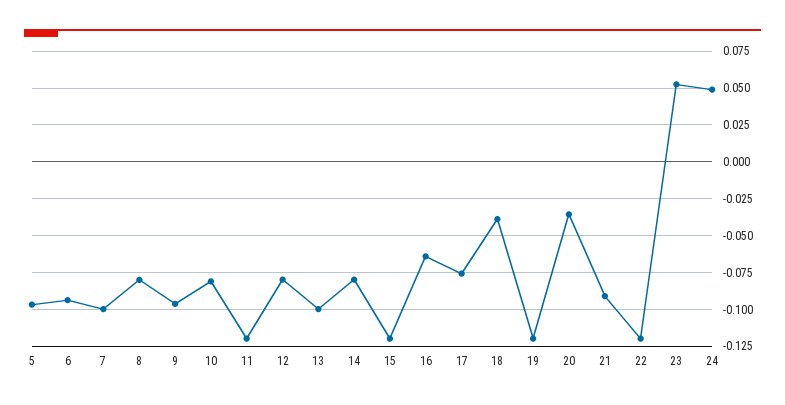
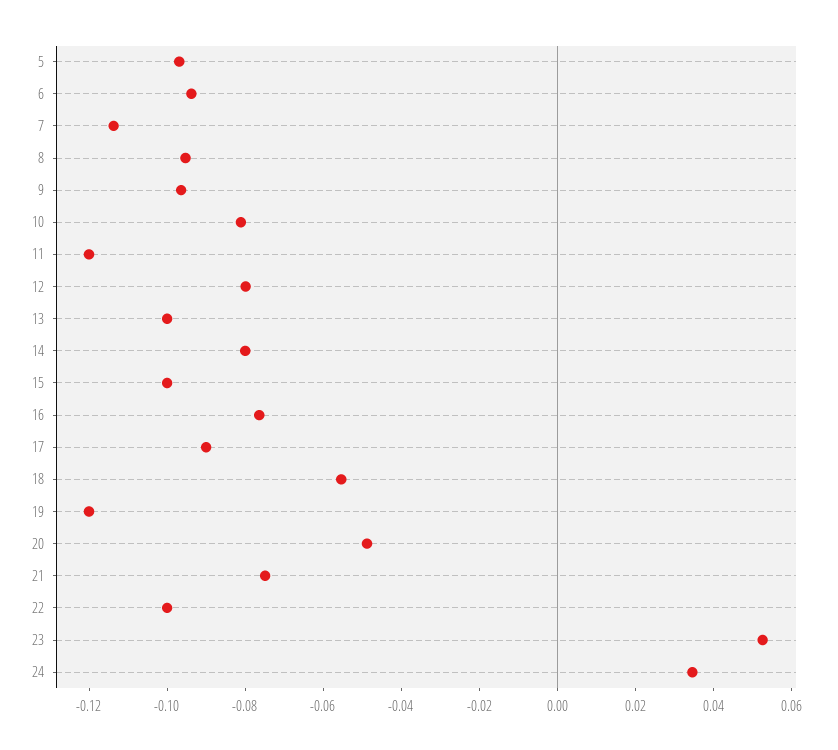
7: -0.1 -> -0.115
8: -0.08 -> -0.095
15: -0.12 -> -0.1
16: -0.065 -> -0.075
17: -0.075 -> -0.09
18: -0.04 -> -0.055
20: -0.035 -> -0.05
21: -0.09 -> -0.075
22: -0.12 -> -0.1
24: 0.05 -> 0.035

